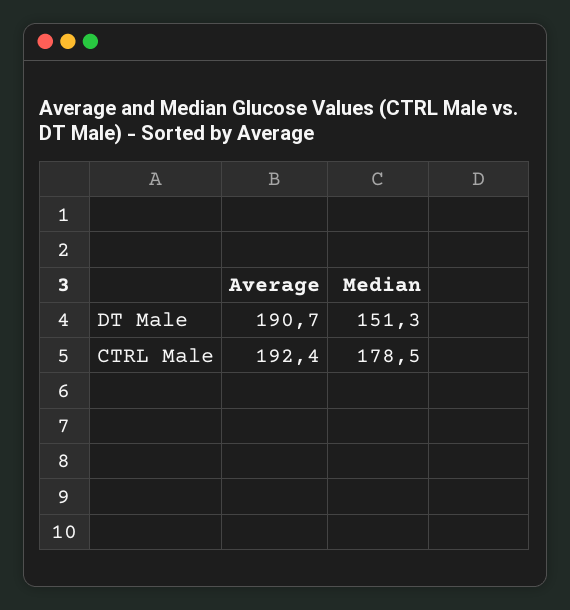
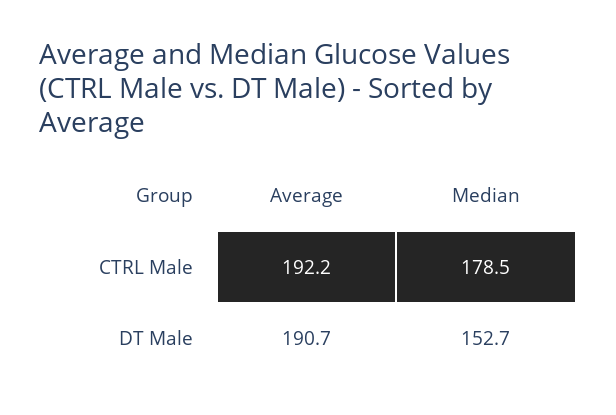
Median, DT Male: 151.3 -> 152.7
Average, CTRL Male: 192.4 -> 192.2

